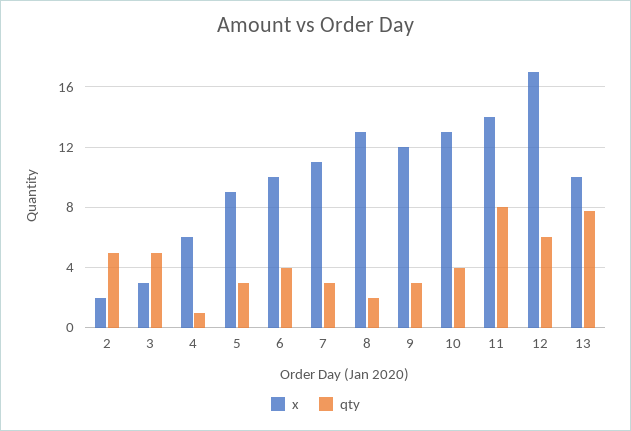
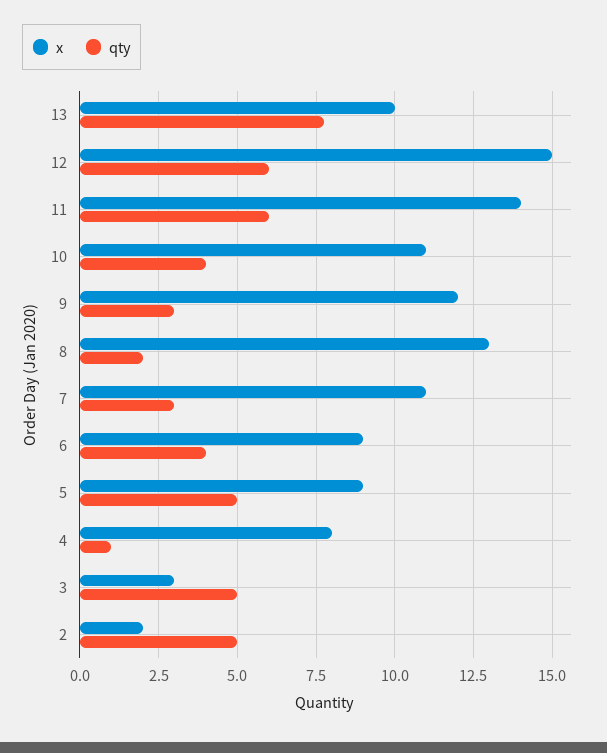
x, 4: 6 -> 8
qty, 5: 3 -> 5
x, 6: 10 -> 9
x, 10: 13 -> 11
qty, 11: 8 -> 6
x, 12: 17 -> 15

